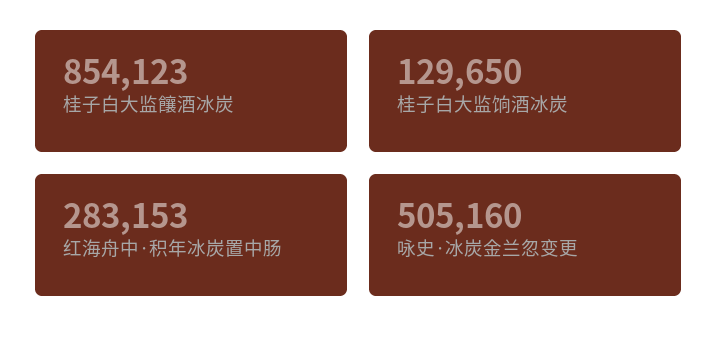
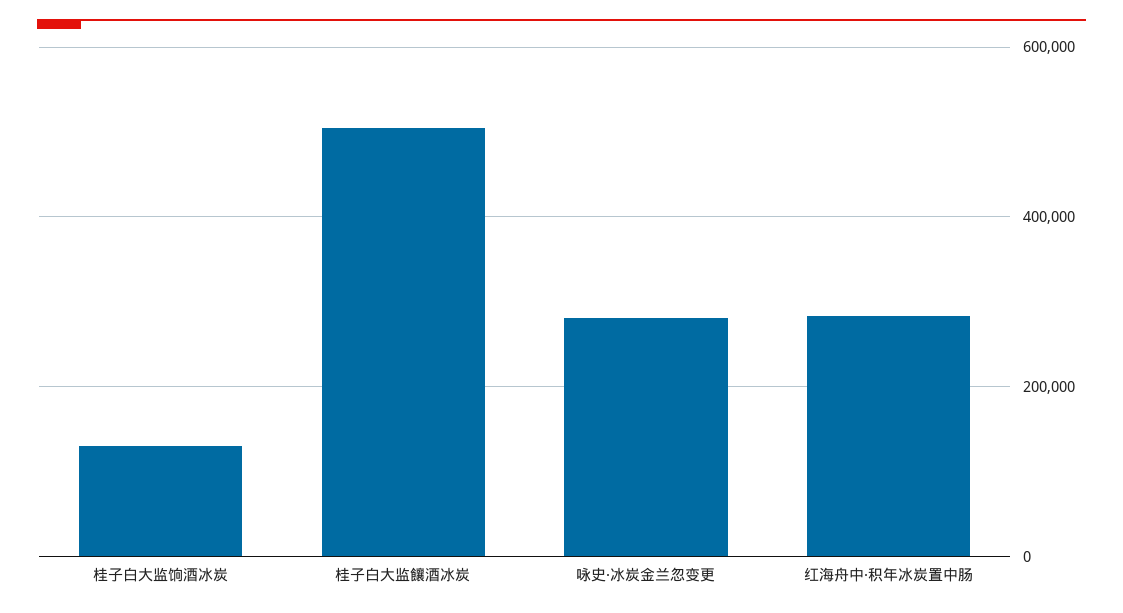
桂子白大监饟酒冰炭: 854123 -> 500000
咏史·冰炭金兰忽变更: 505160 -> 280000

